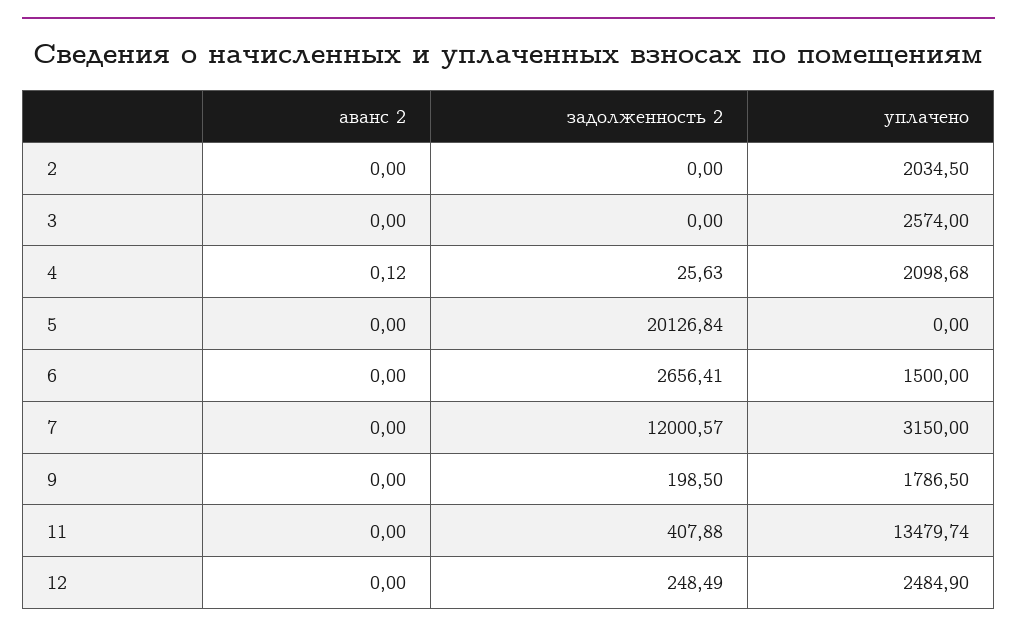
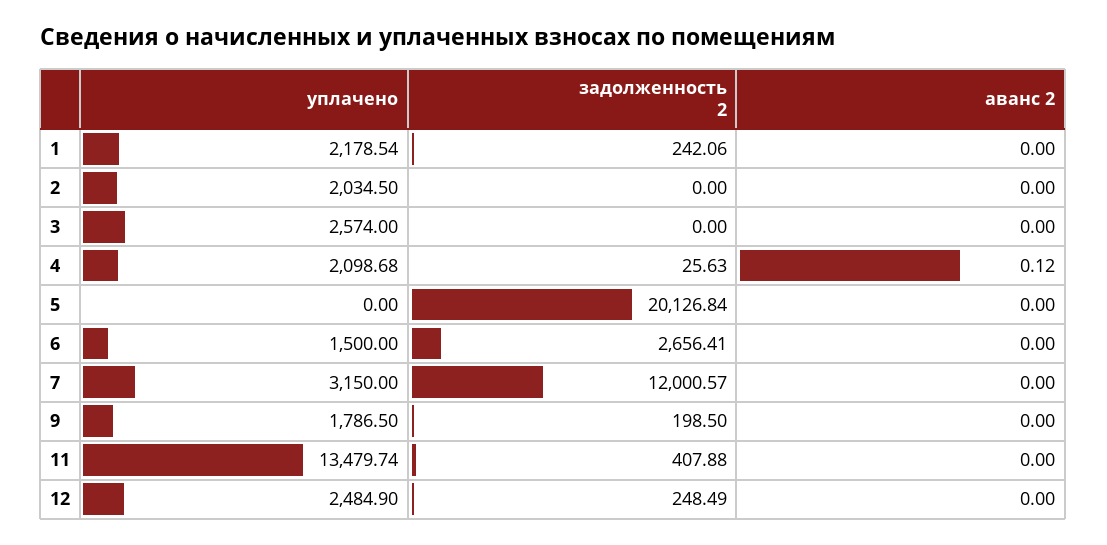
уплачено, 1: none -> 2178.54
задолженность 2, 1: none -> 242.06
аванс 2, 1: none -> 0

